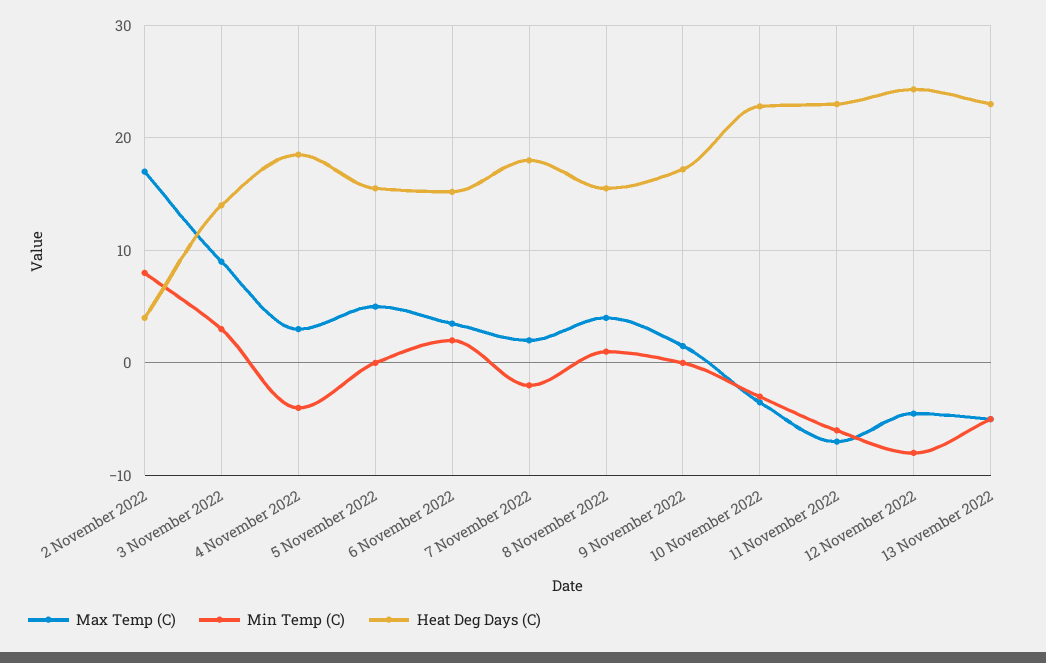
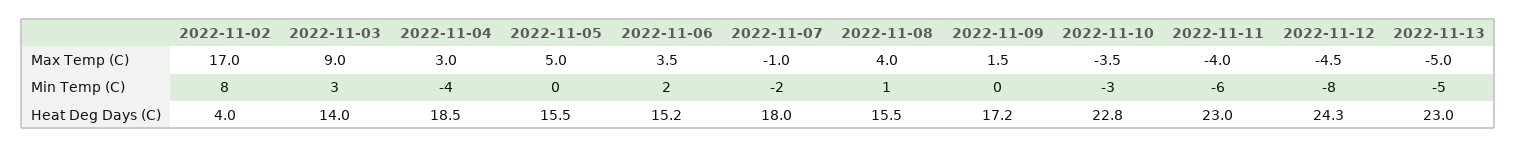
Max Temp (C), 7 November 2022: 2 -> -1
Max Temp (C), 11 November 2022: -7 -> -4

